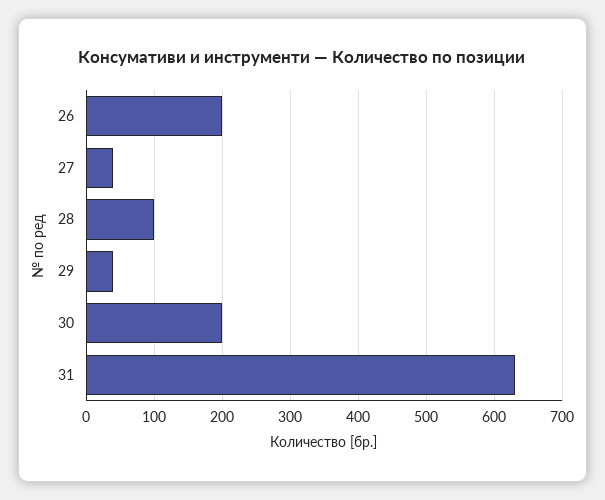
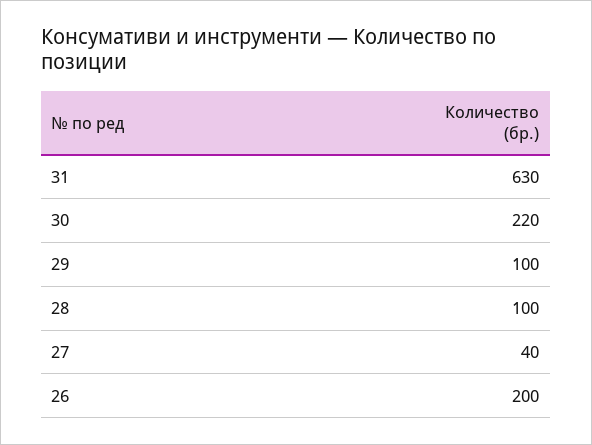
29: 40 -> 100
30: 200 -> 220

